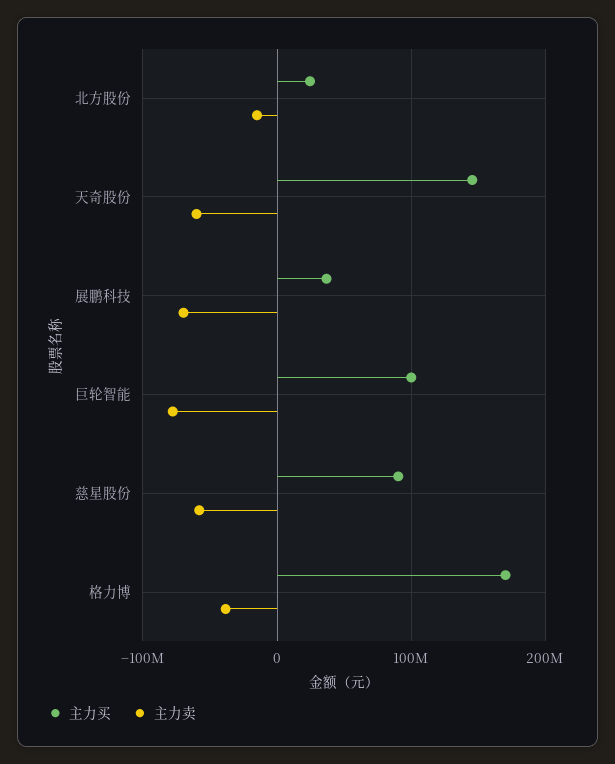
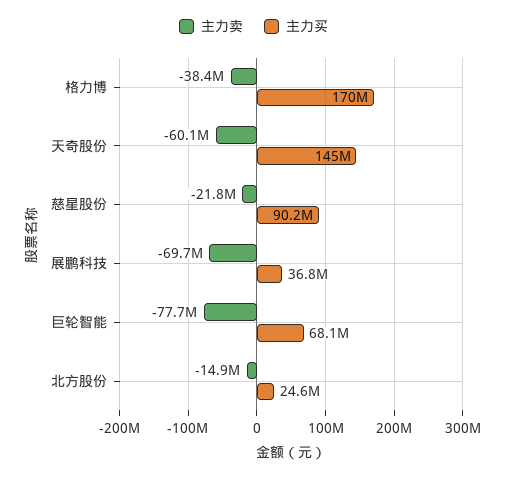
主力买, 巨轮智能: 100000000 -> 68100000
主力卖, 慈星股份: -60000000 -> -21800000

